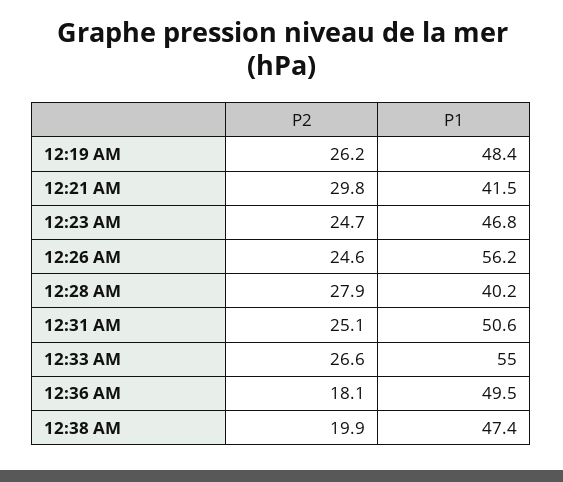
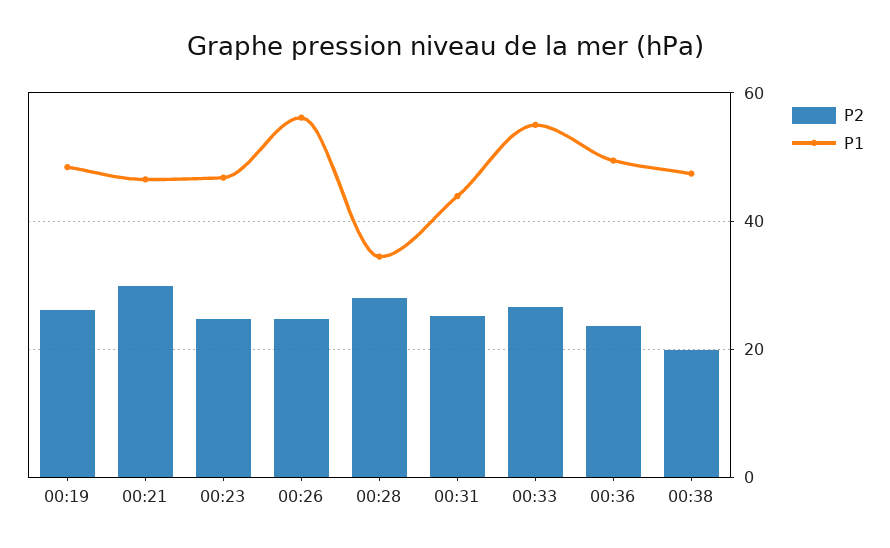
P1, 12:21 AM: 41.5 -> 46
P1, 12:28 AM: 40.2 -> 34
P1, 12:31 AM: 50.6 -> 44
P2, 12:36 AM: 18.1 -> 24

